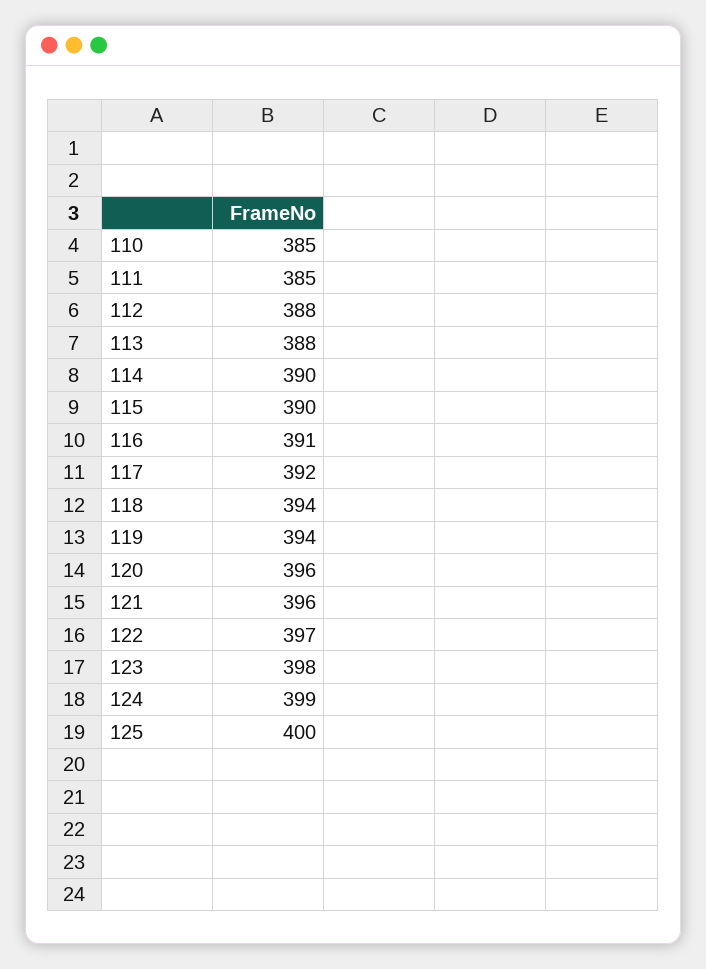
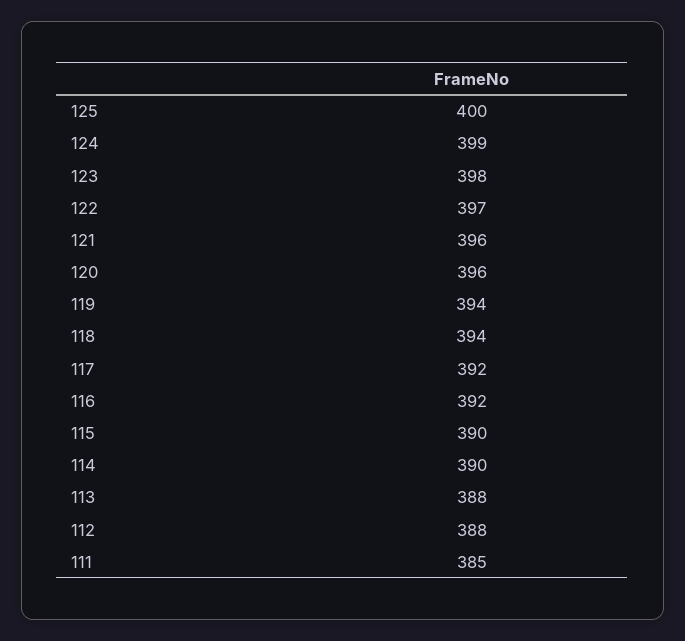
110: 385 -> none
116: 391 -> 392

